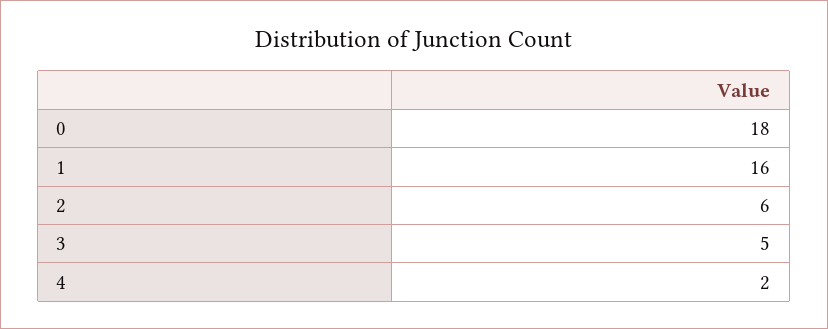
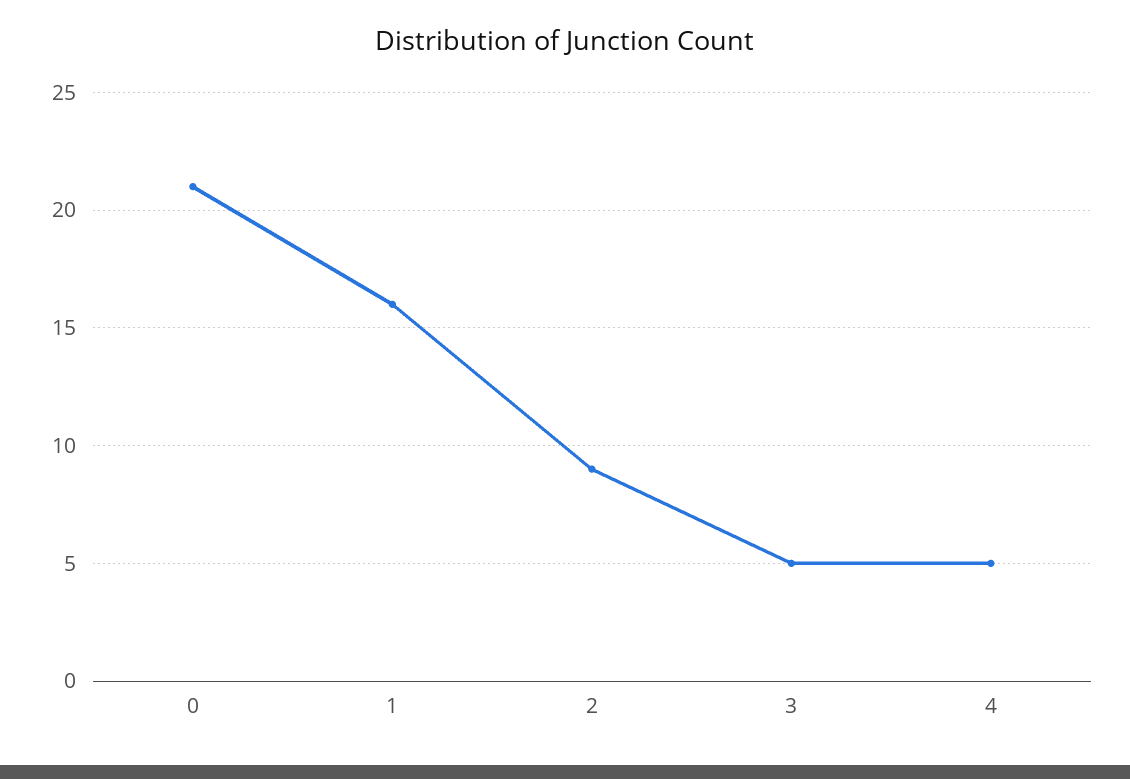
0: 18 -> 21
2: 6 -> 9
4: 2 -> 5

